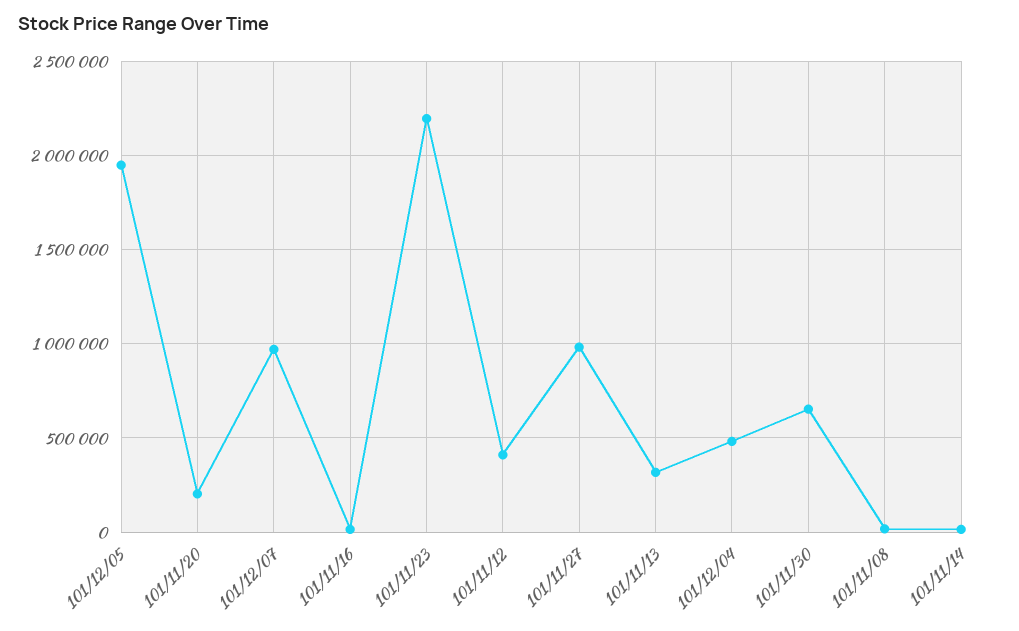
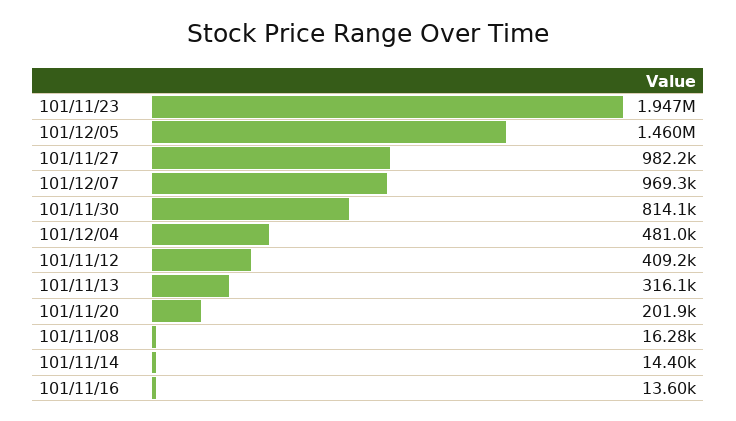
101/12/05: 1950000 -> 1460000
101/11/23: 2200000 -> 1947000
101/11/30: 650000 -> 814100

